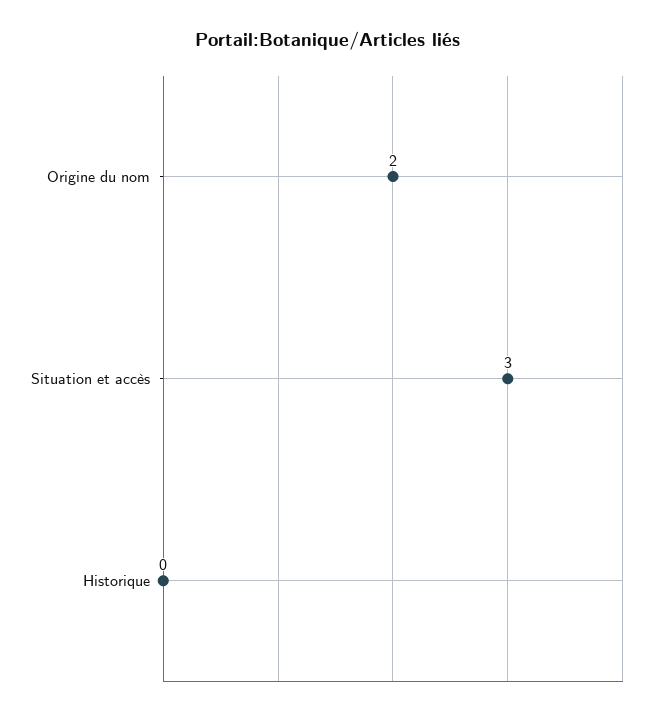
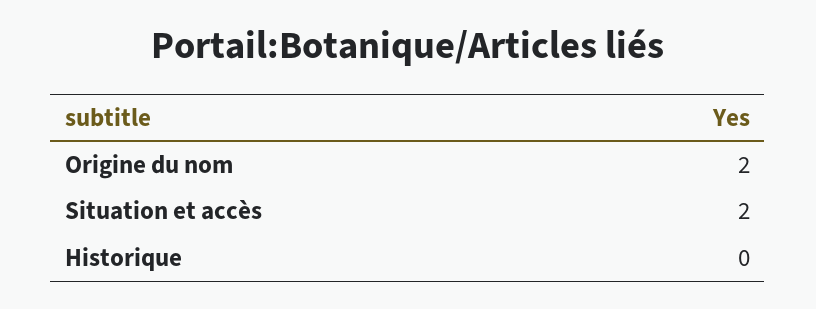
Situation et accès: 3 -> 2

